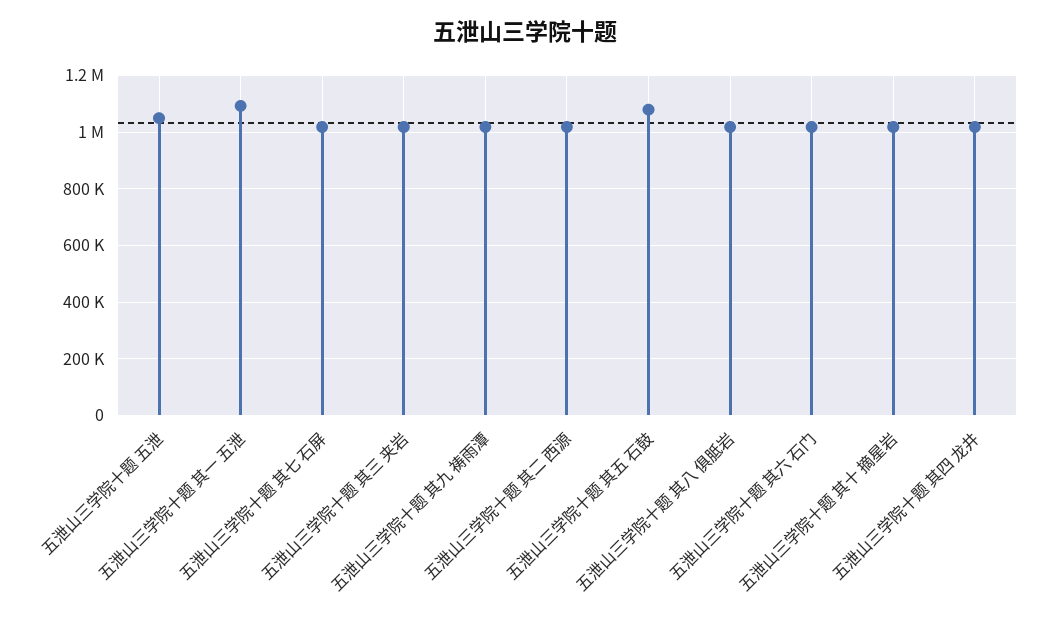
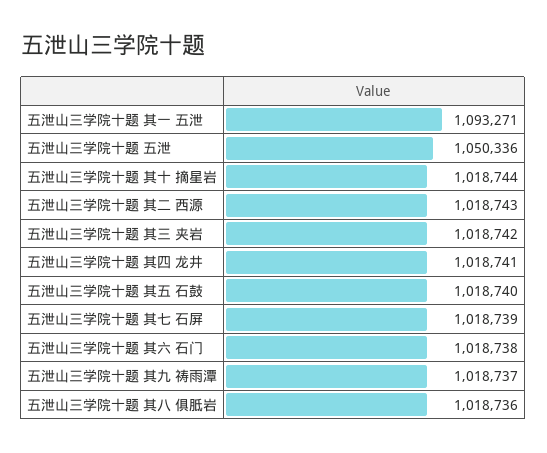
五泄山三学院十题 其五 石鼓: 1075000 -> 1018740

